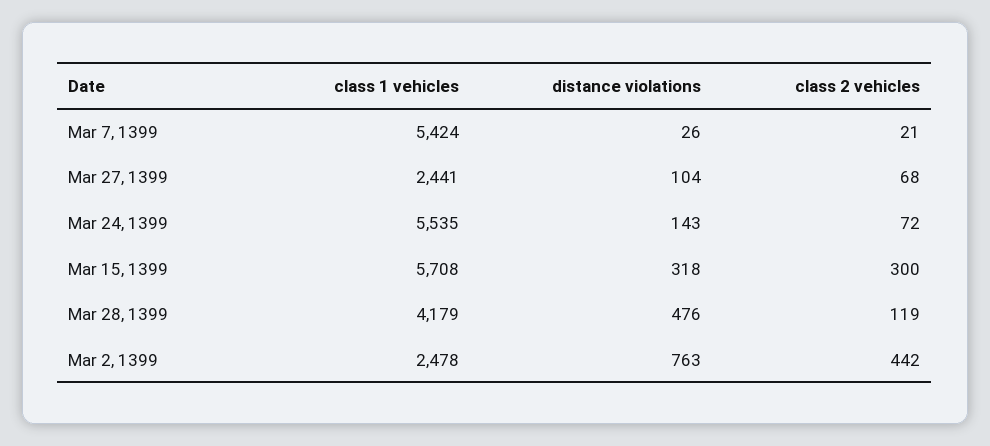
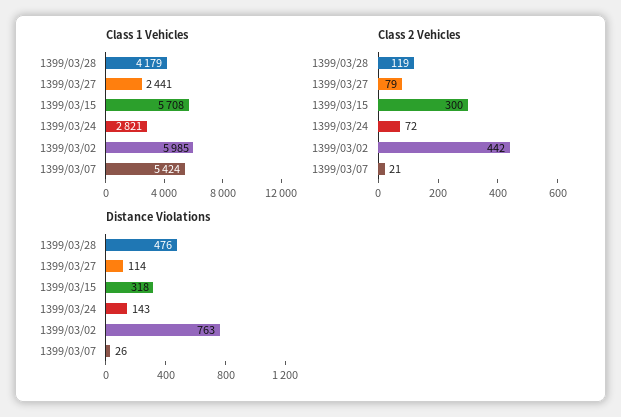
distance violations, Mar 27, 1399: 104 -> 114
class 2 vehicles, Mar 27, 1399: 68 -> 79
class 1 vehicles, Mar 24, 1399: 5535 -> 2821
class 1 vehicles, Mar 2, 1399: 2478 -> 5985

